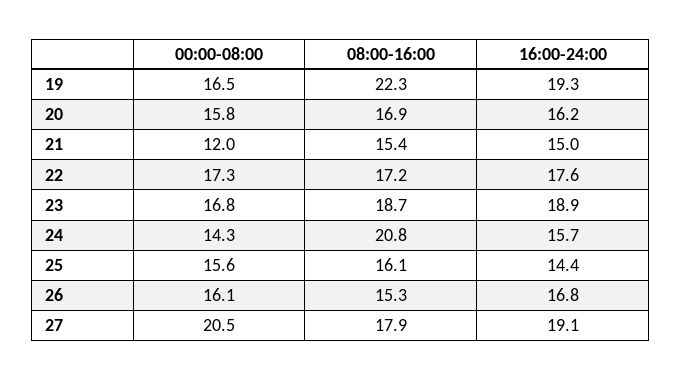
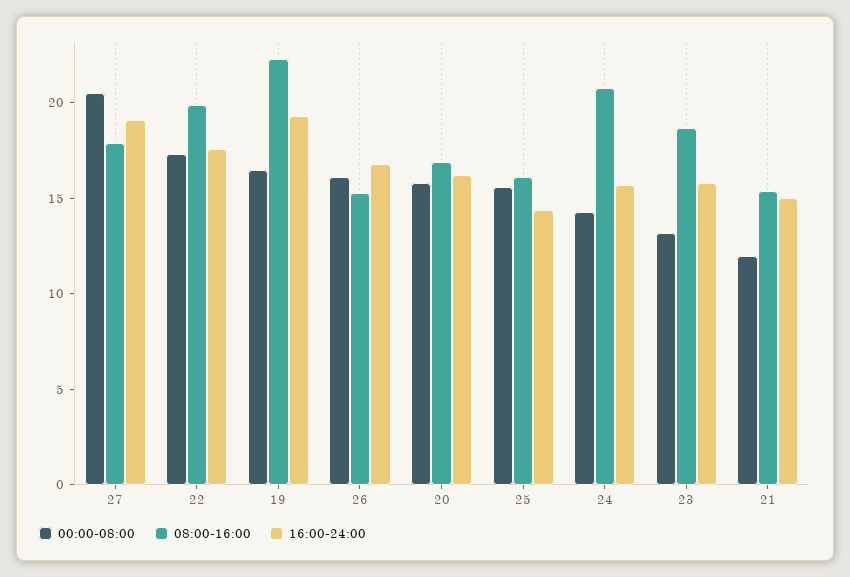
08:00-16:00, 22: 17.2 -> 20
00:00-08:00, 23: 16.8 -> 13
16:00-24:00, 23: 18.9 -> 16

